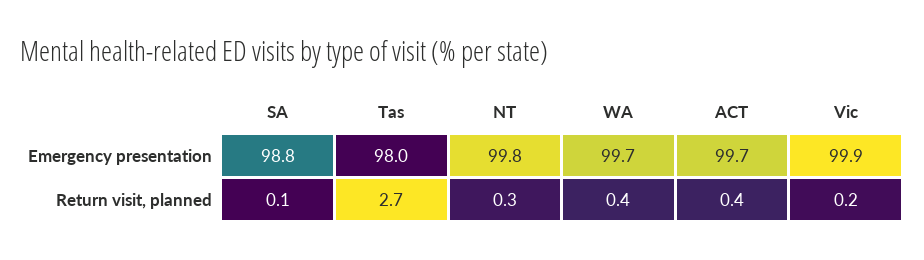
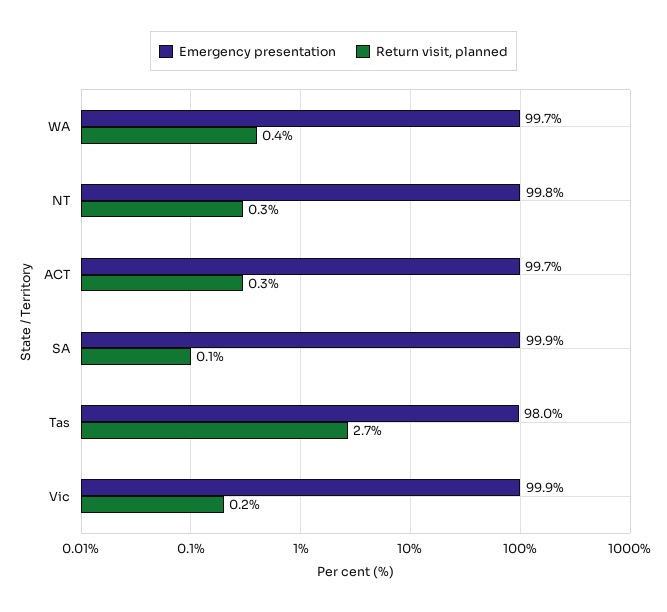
Emergency presentation, SA: 98.8 -> 99.9
Return visit, planned, ACT: 0.4 -> 0.3

